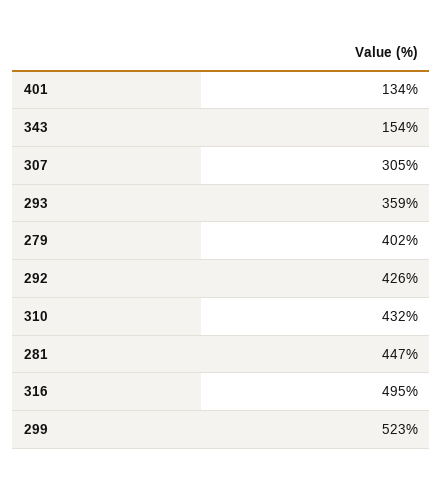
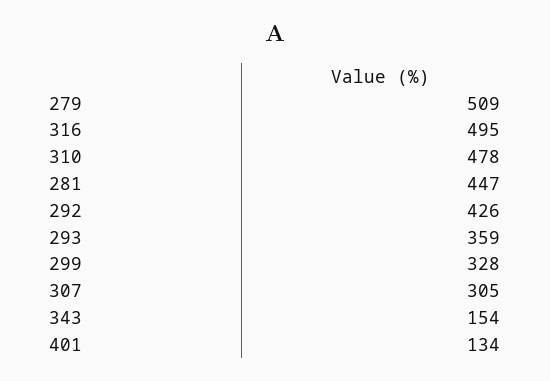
279: 402 -> 509
310: 432 -> 478
299: 523 -> 328

